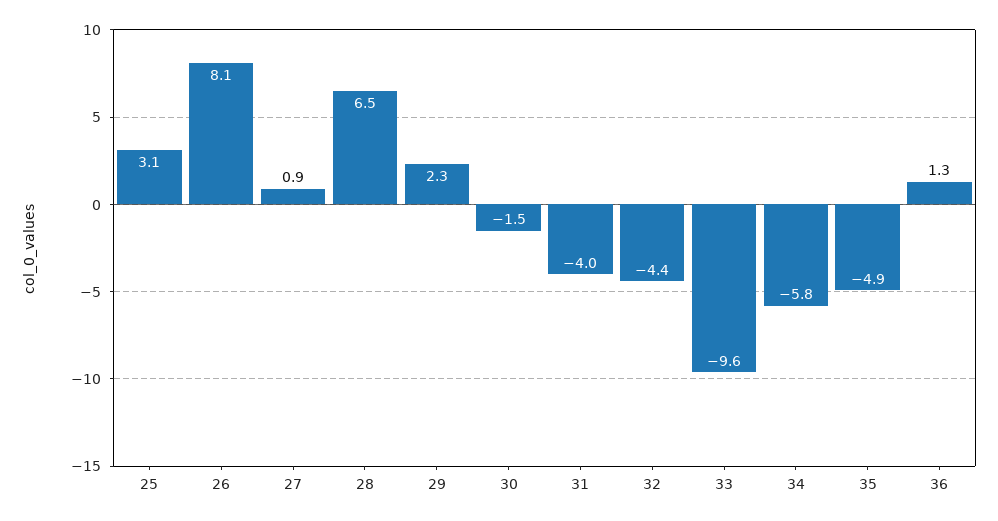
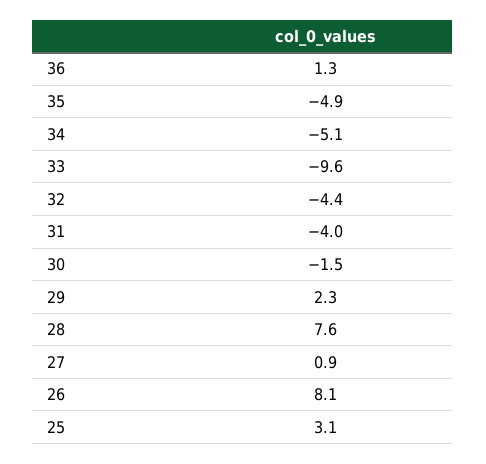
28: 6.5 -> 7.6
34: -5.8 -> -5.1

